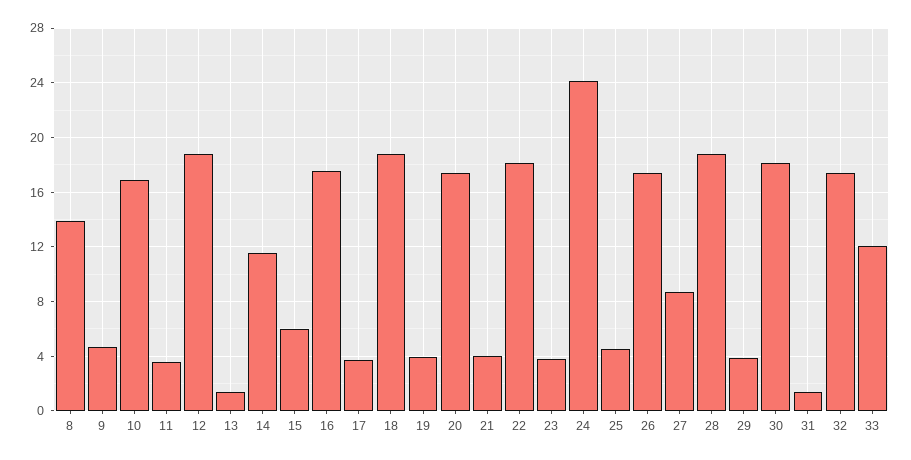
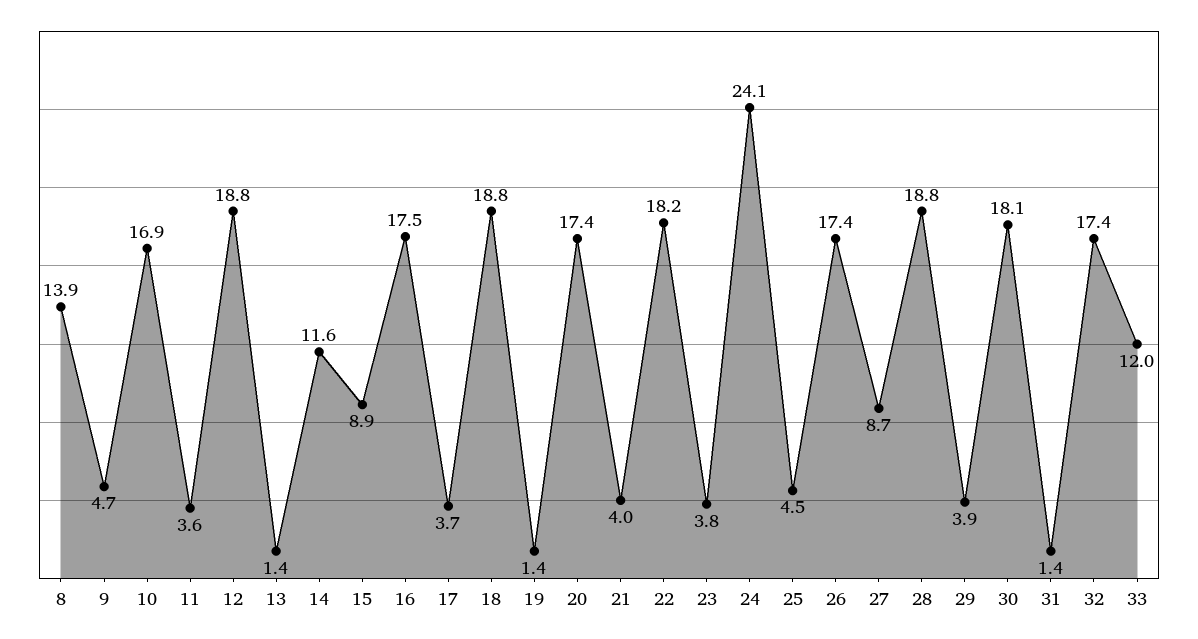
15: 6 -> 8.9
19: 4 -> 1.4

